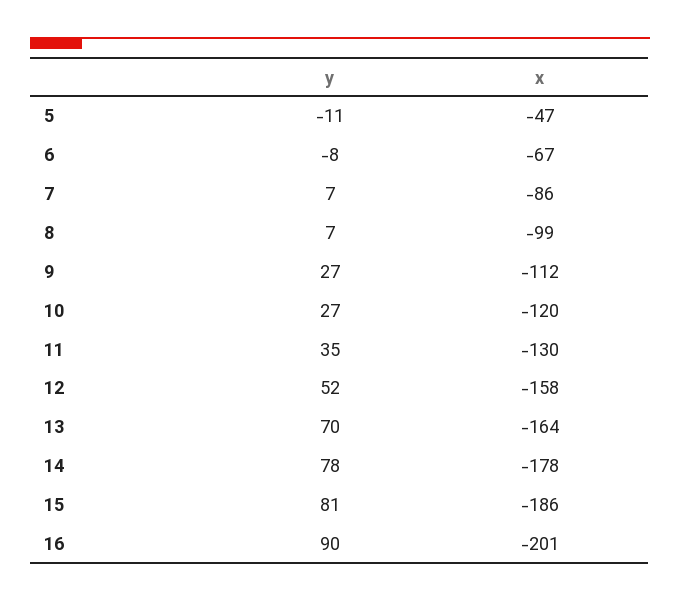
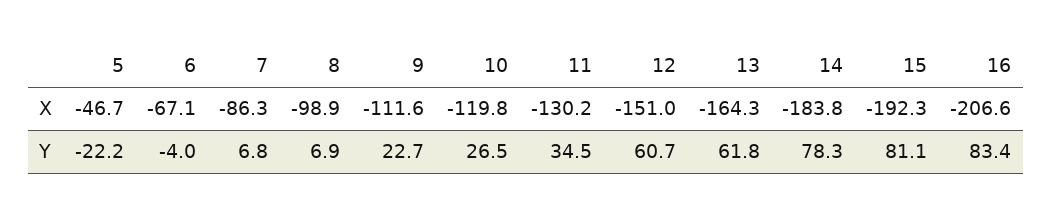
y, 5: -11 -> -22.2
y, 6: -8 -> -4
y, 9: 27 -> 22.7
y, 12: 52 -> 60.7
x, 12: -158 -> -151
y, 13: 70 -> 61.8
x, 14: -178 -> -183.8
x, 15: -186 -> -192.3
y, 16: 90 -> 83.4
x, 16: -201 -> -206.6

